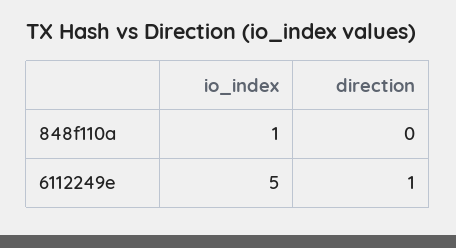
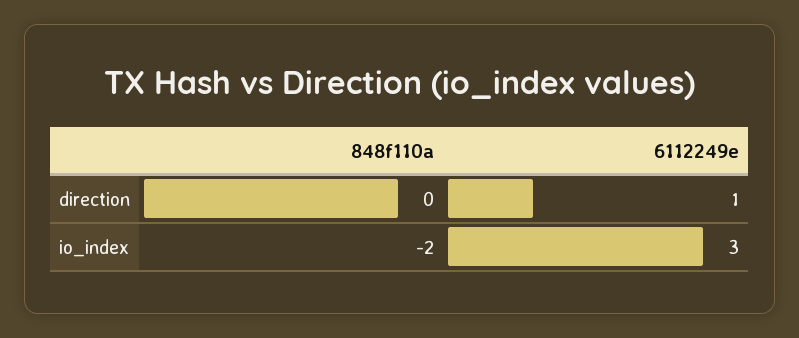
io_index, 848f110a: 1 -> -2
io_index, 6112249e: 5 -> 3

